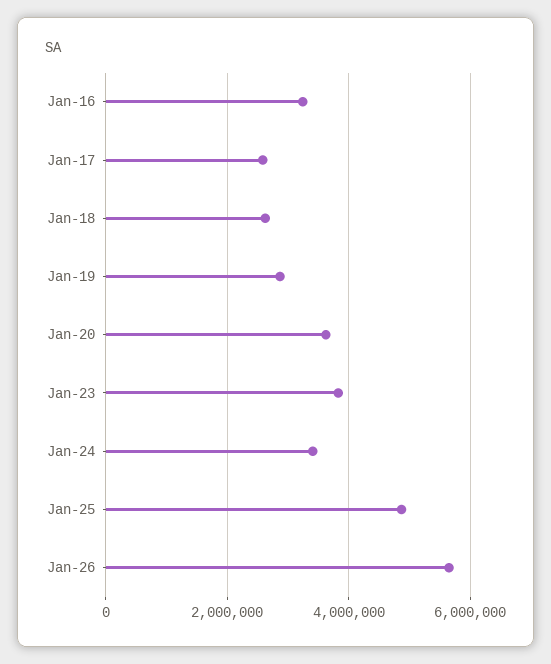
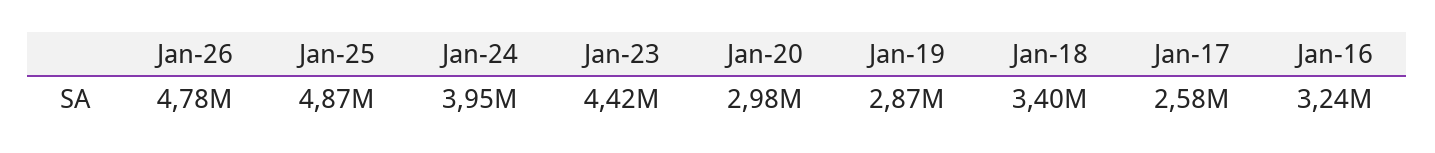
Jan-18: 2600000 -> 3400000
Jan-20: 3600000 -> 2980000
Jan-23: 3800000 -> 4420000
Jan-24: 3400000 -> 3950000
Jan-26: 5600000 -> 4780000

